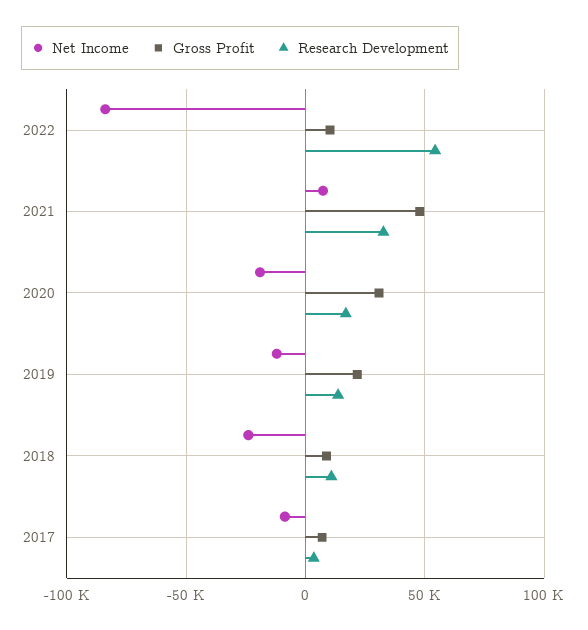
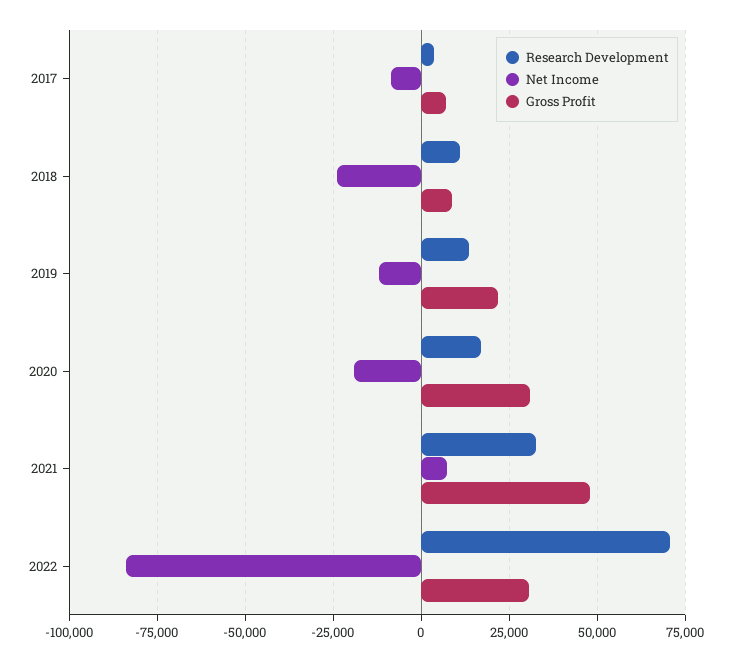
Gross Profit, 2022: 10000 -> 30000
Research Development, 2022: 55000 -> 70000

